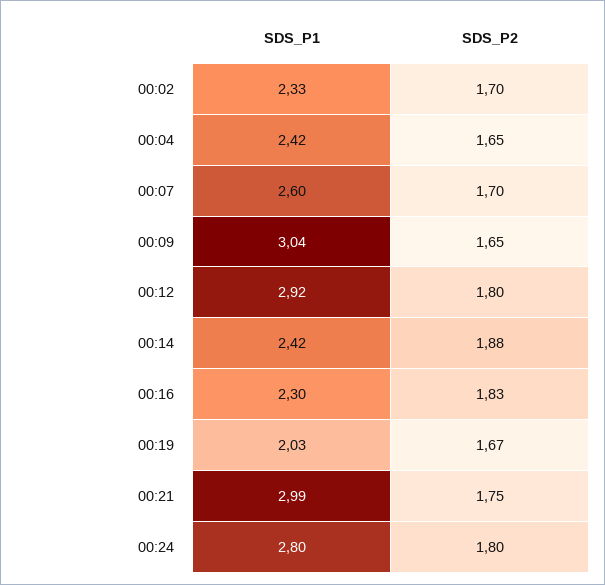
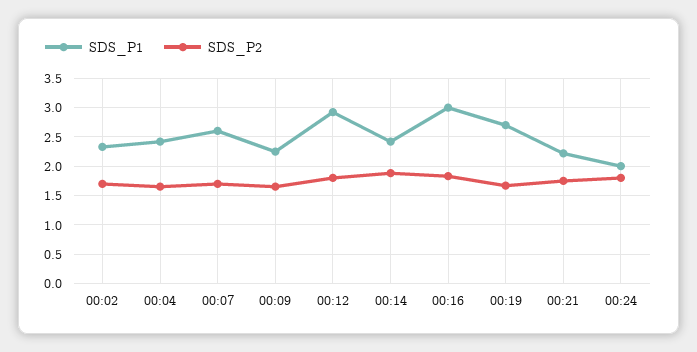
SDS_P1, 00:09: 3.04 -> 2.25
SDS_P1, 00:16: 2.3 -> 3
SDS_P1, 00:19: 2.03 -> 2.75
SDS_P1, 00:21: 2.99 -> 2.25
SDS_P1, 00:24: 2.8 -> 2

